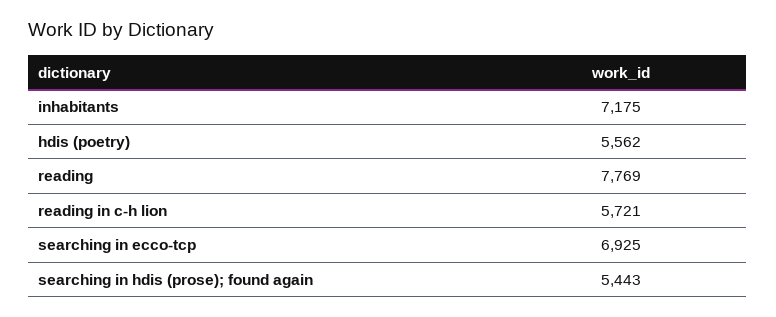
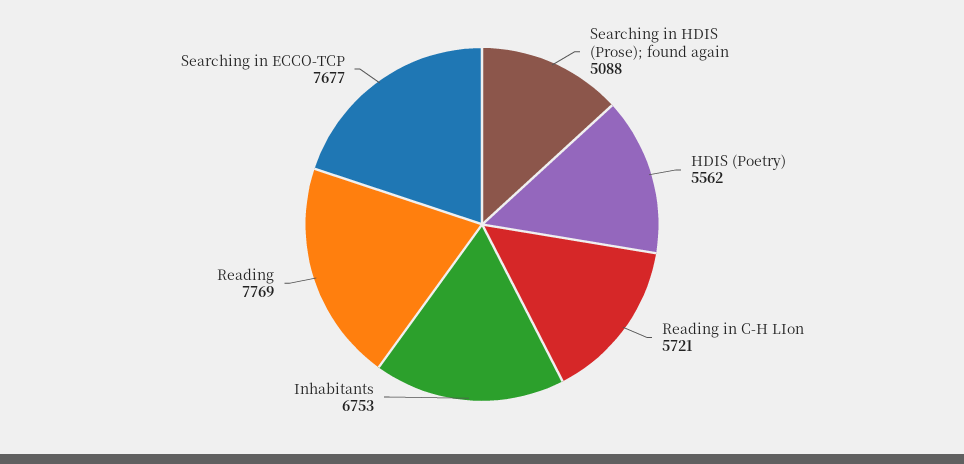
inhabitants: 7175 -> 6753
searching in ecco-tcp: 6925 -> 7677
searching in hdis (prose); found again: 5443 -> 5088

